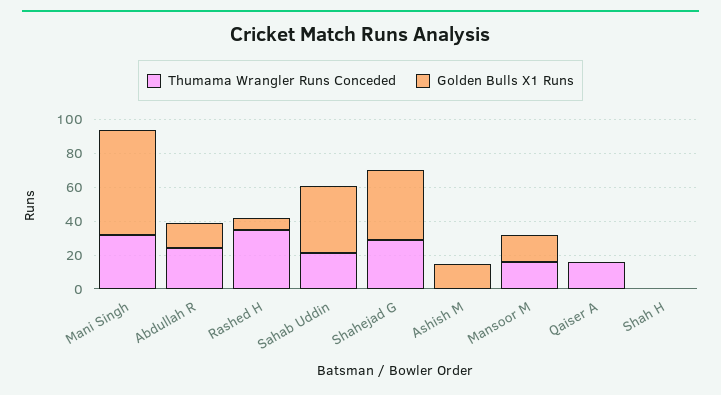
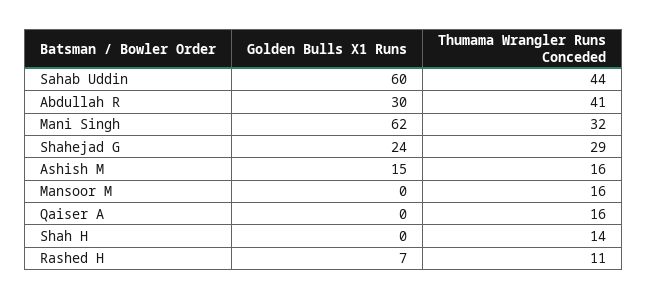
Thumama Wrangler Runs Conceded, Abdullah R: 25 -> 41
Golden Bulls X1 Runs, Abdullah R: 15 -> 30
Thumama Wrangler Runs Conceded, Rashed H: 35 -> 11
Thumama Wrangler Runs Conceded, Sahab Uddin: 20 -> 44
Golden Bulls X1 Runs, Sahab Uddin: 40 -> 60
Golden Bulls X1 Runs, Shahejad G: 40 -> 24
Thumama Wrangler Runs Conceded, Ashish M: 0 -> 16
Golden Bulls X1 Runs, Mansoor M: 15 -> 0
Thumama Wrangler Runs Conceded, Shah H: 0 -> 14

